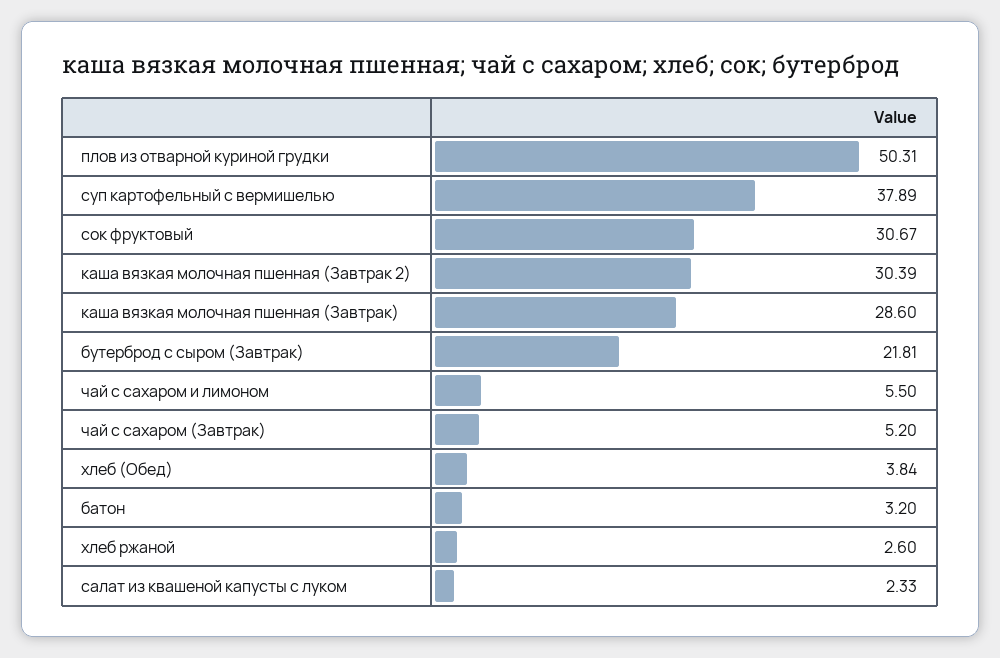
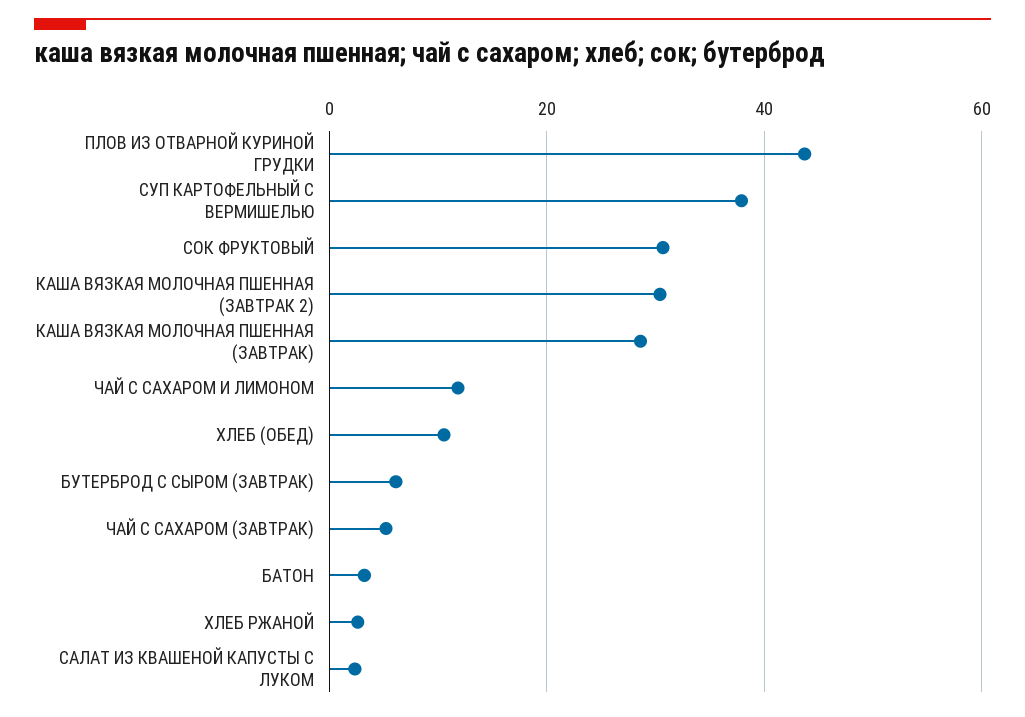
плов из отварной куриной грудки: 50.31 -> 44
бутерброд с сыром (Завтрак): 21.81 -> 6
чай с сахаром и лимоном: 5.5 -> 12
хлеб (Обед): 3.84 -> 10

